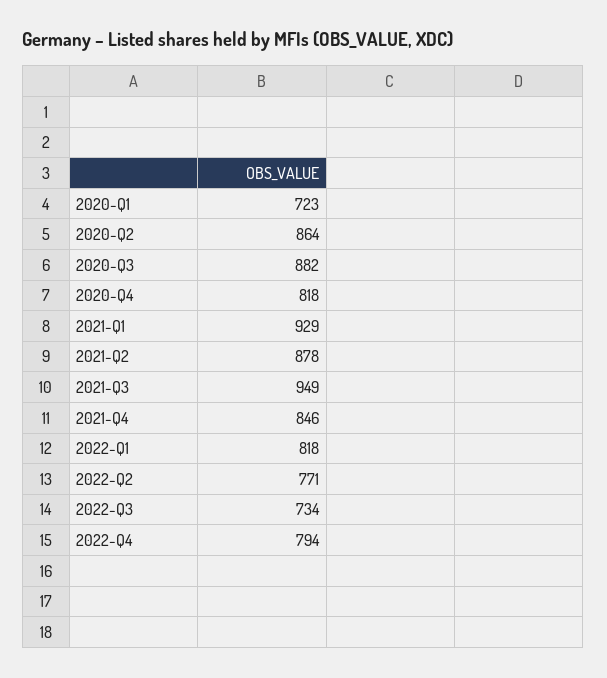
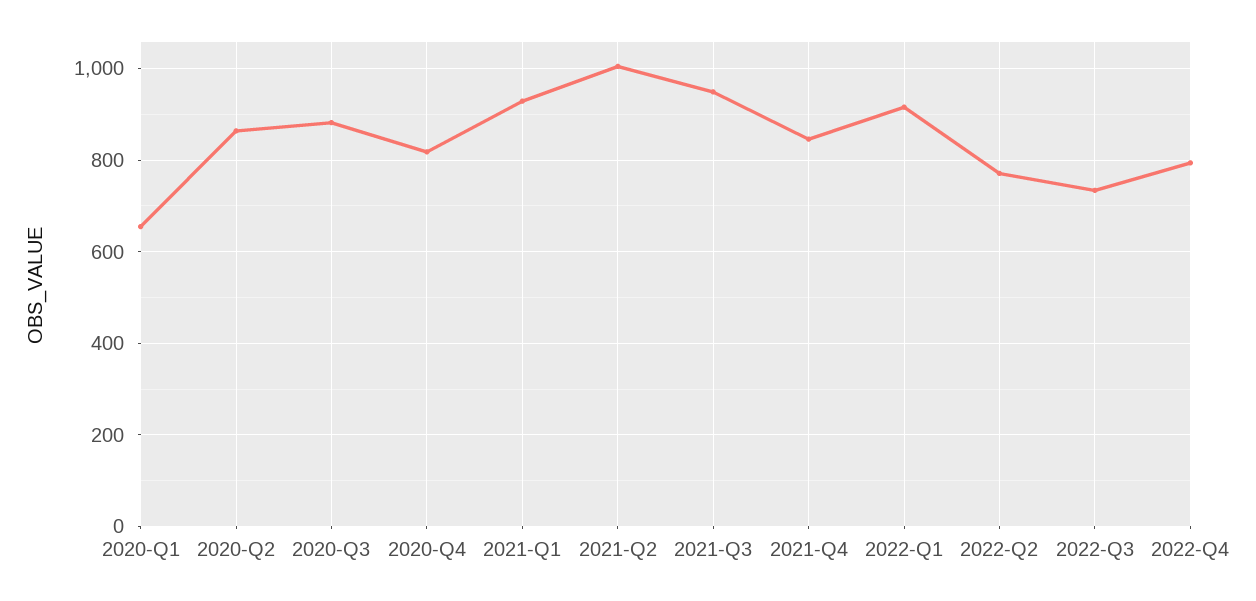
2020-Q1: 723 -> 660
2021-Q2: 878 -> 1000
2022-Q1: 818 -> 920

